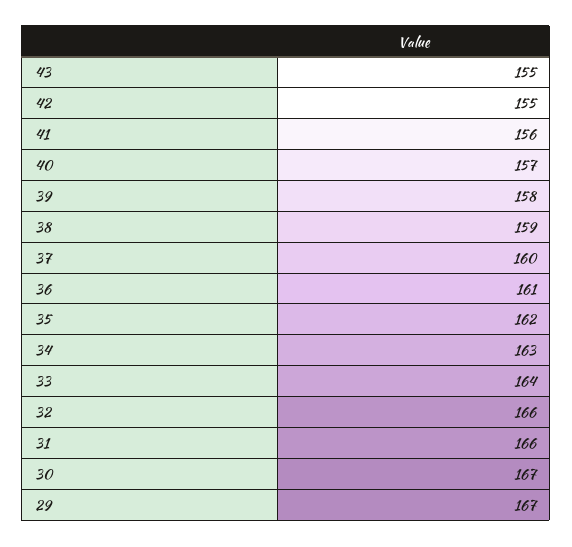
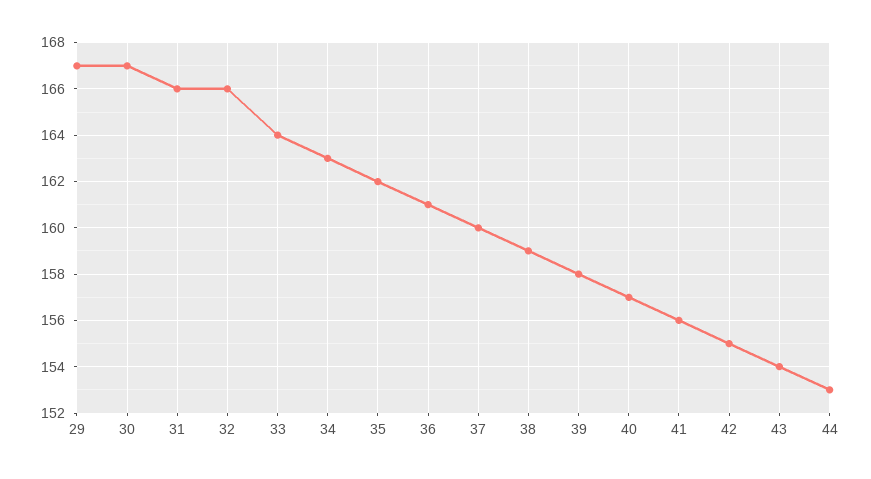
43: 155 -> 154
44: none -> 153

